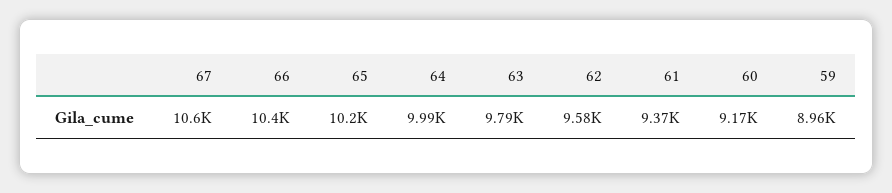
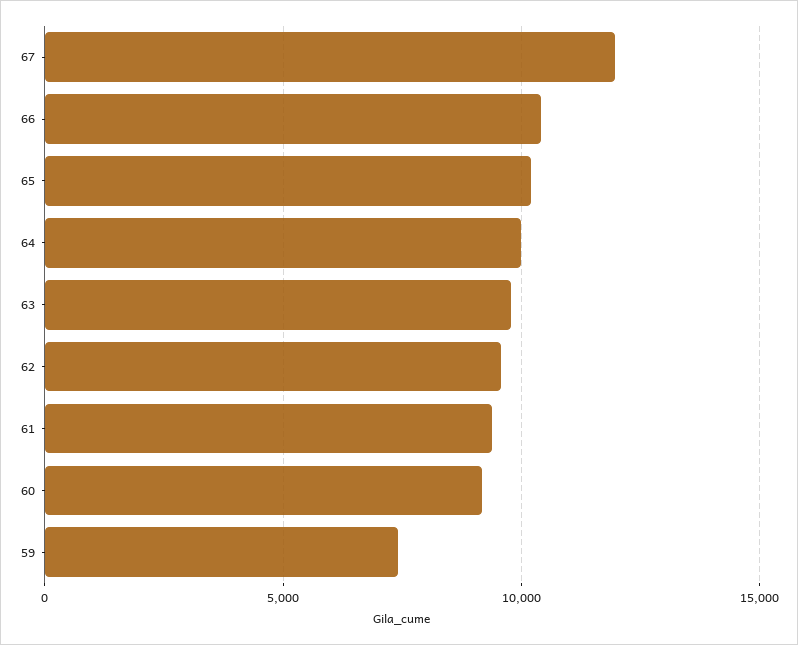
67: 10600 -> 12000
59: 8960 -> 7500

